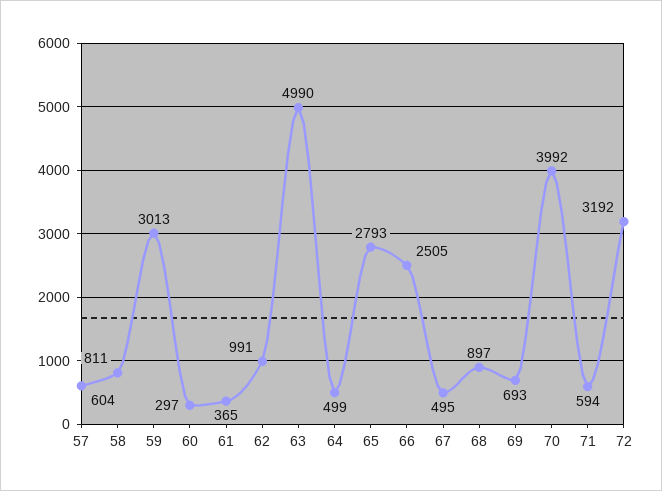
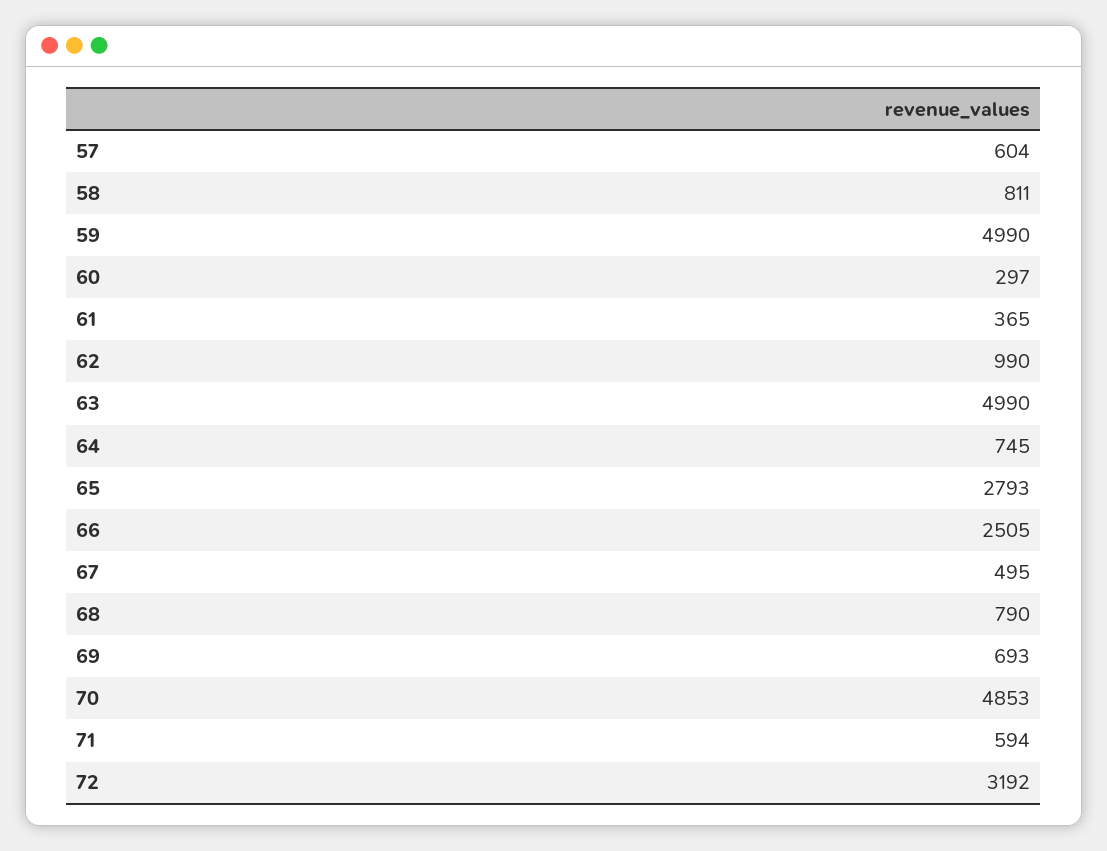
59: 3013 -> 4990
62: 991 -> 990
64: 499 -> 745
68: 897 -> 790
70: 3992 -> 4853

